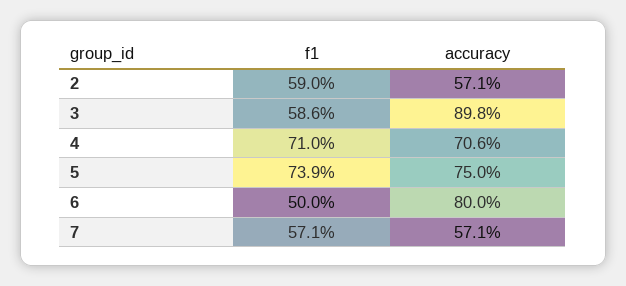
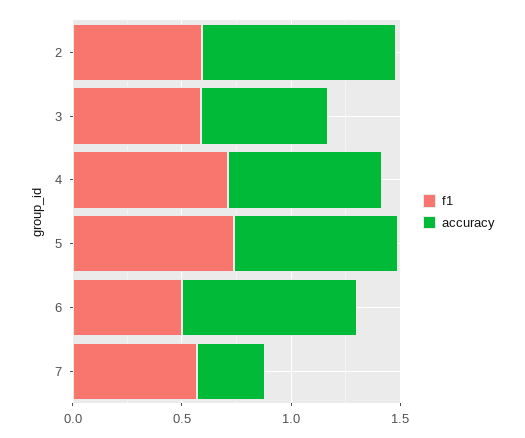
accuracy, 2: 0.571 -> 0.9
accuracy, 3: 0.898 -> 0.6
accuracy, 7: 0.571 -> 0.3

